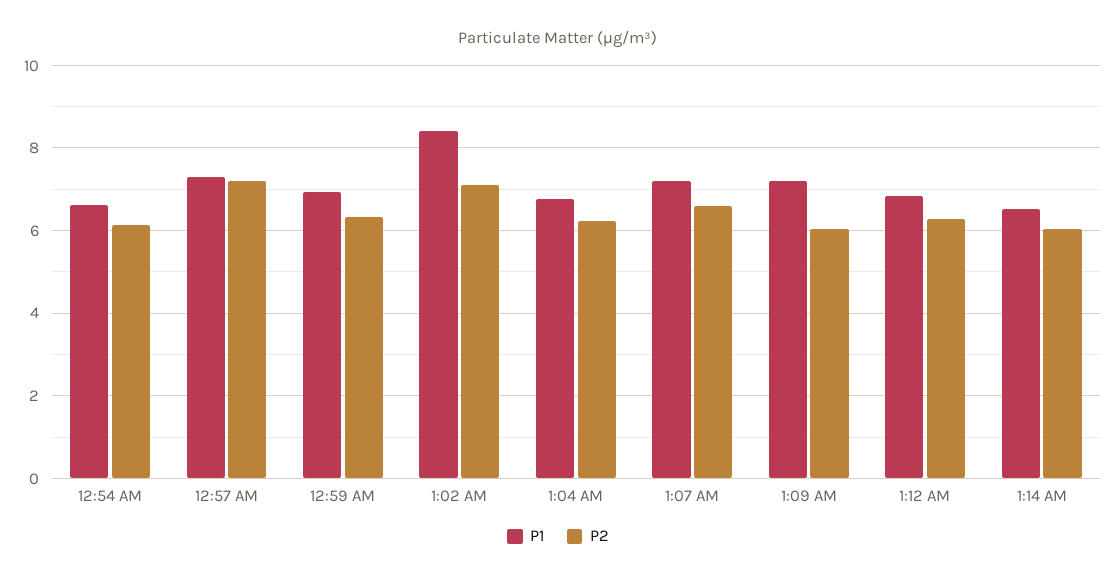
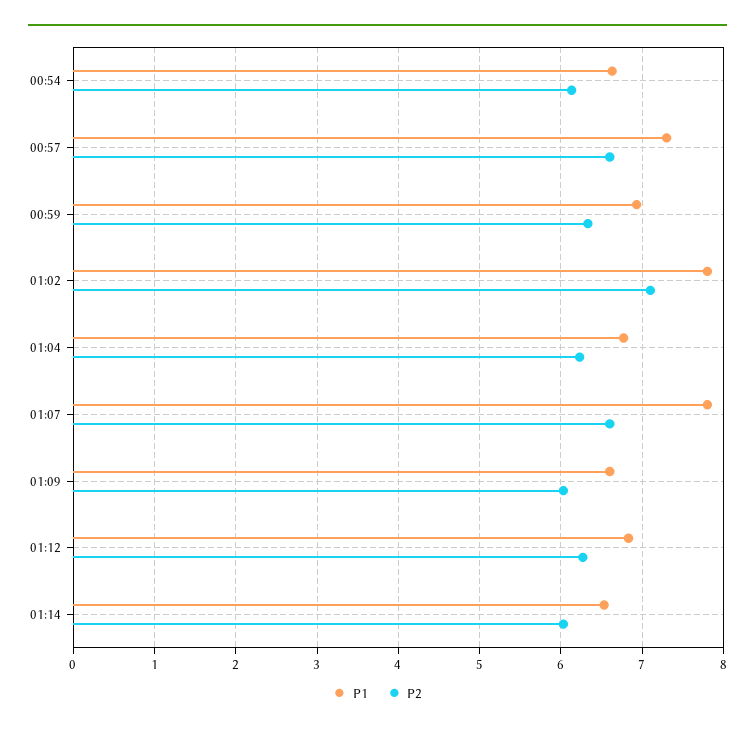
P2, 12:57 AM: 7.2 -> 6.6
P1, 1:02 AM: 8.4 -> 7.8
P1, 1:07 AM: 7.2 -> 7.8
P1, 1:09 AM: 7.2 -> 6.6

